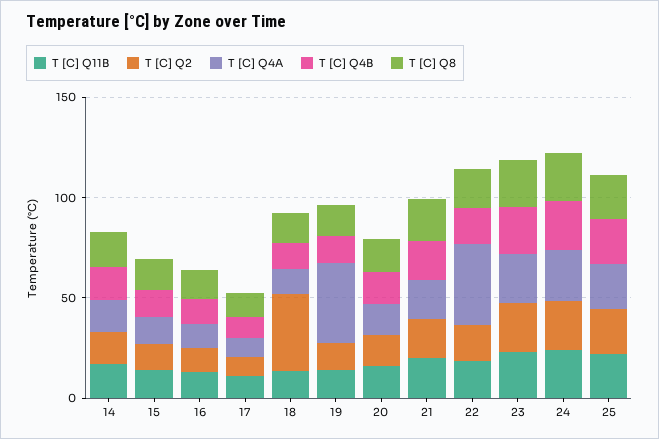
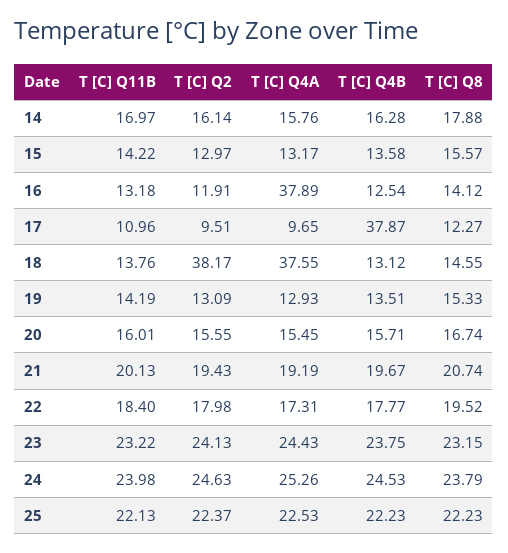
T [C] Q4A, 16: 10 -> 37.89
T [C] Q4B, 17: 10 -> 37.87
T [C] Q4A, 18: 10 -> 37.55
T [C] Q4A, 19: 40 -> 12.93
T [C] Q4A, 22: 40 -> 17.31

